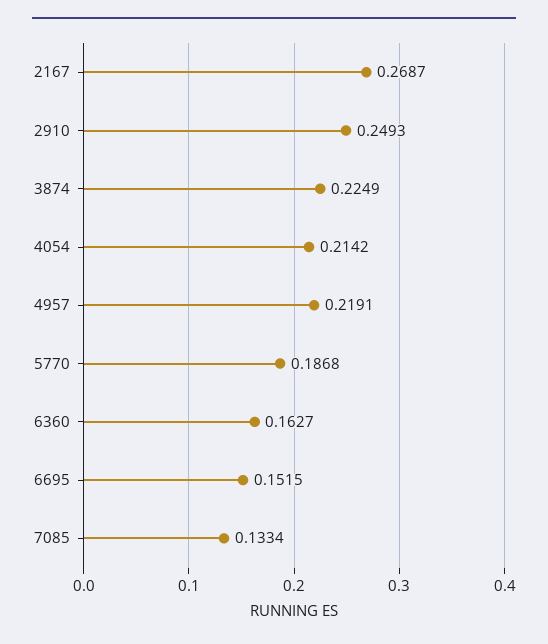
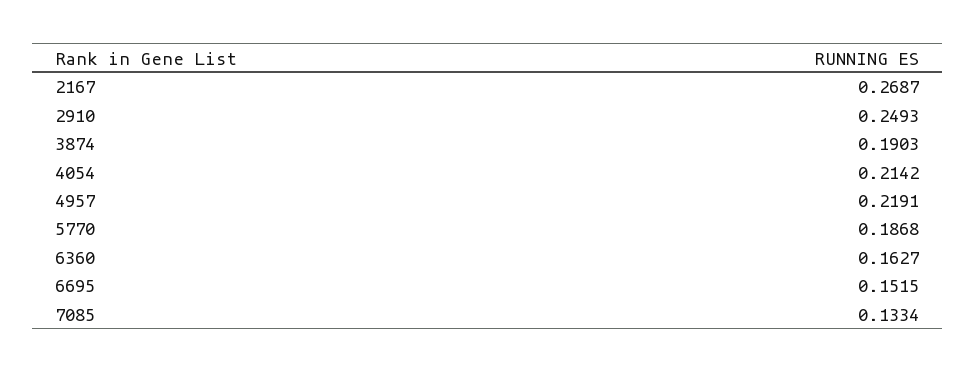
3874: 0.2249 -> 0.1903

